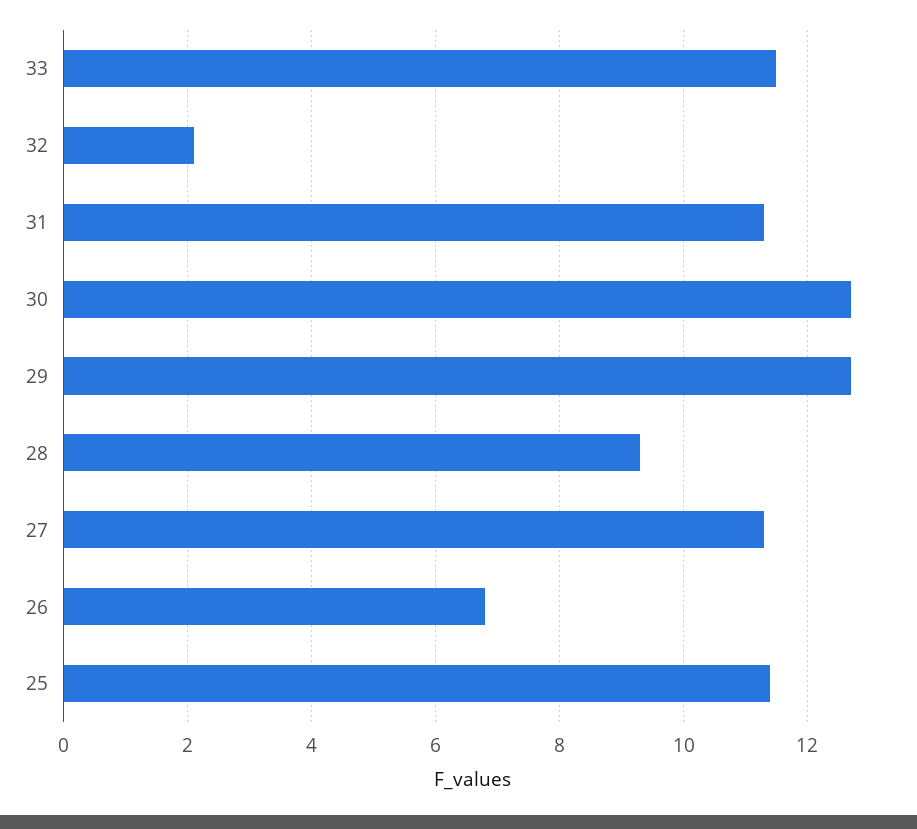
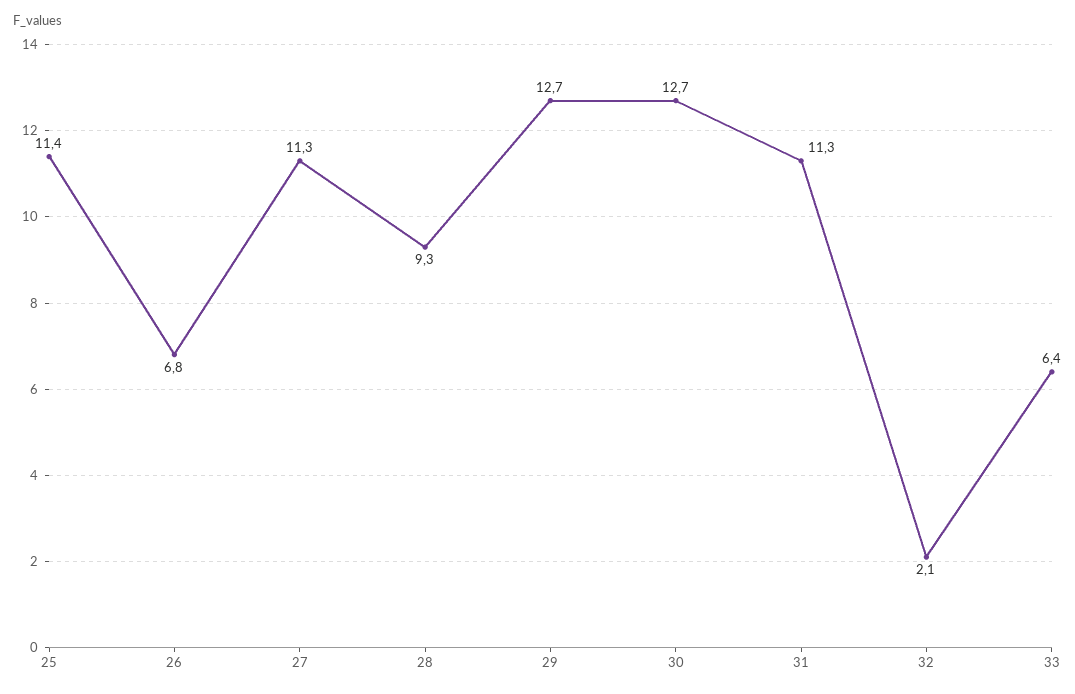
33: 11.5 -> 6.4

